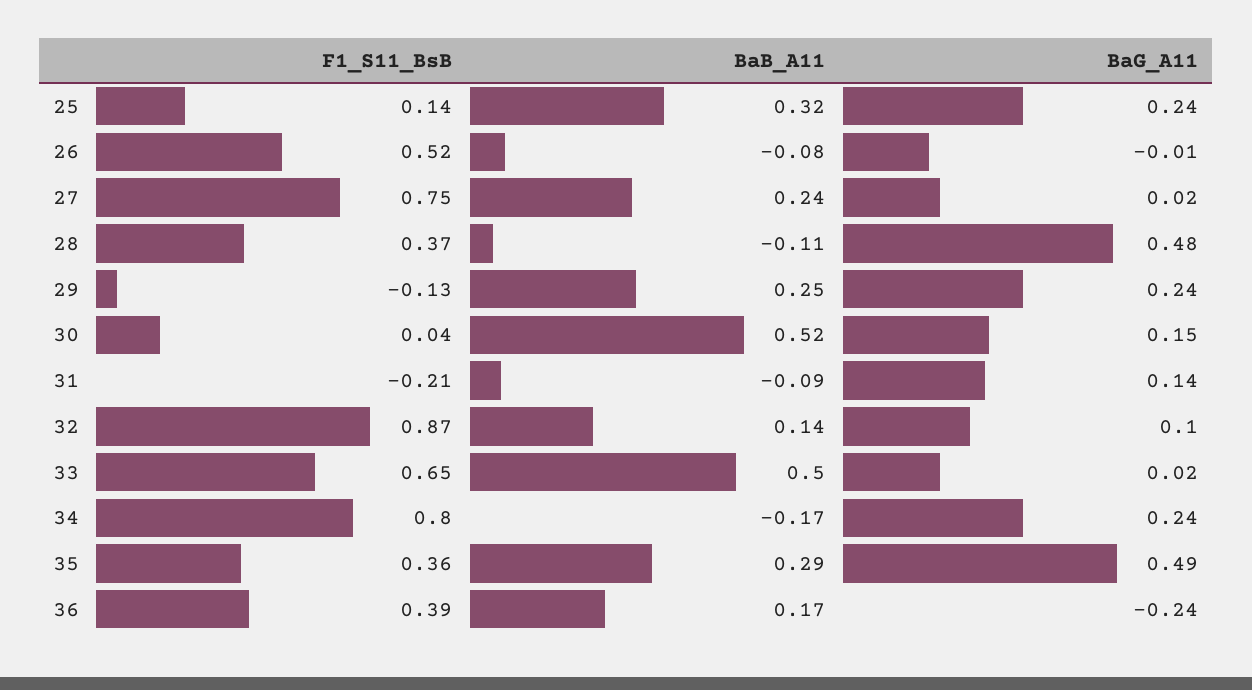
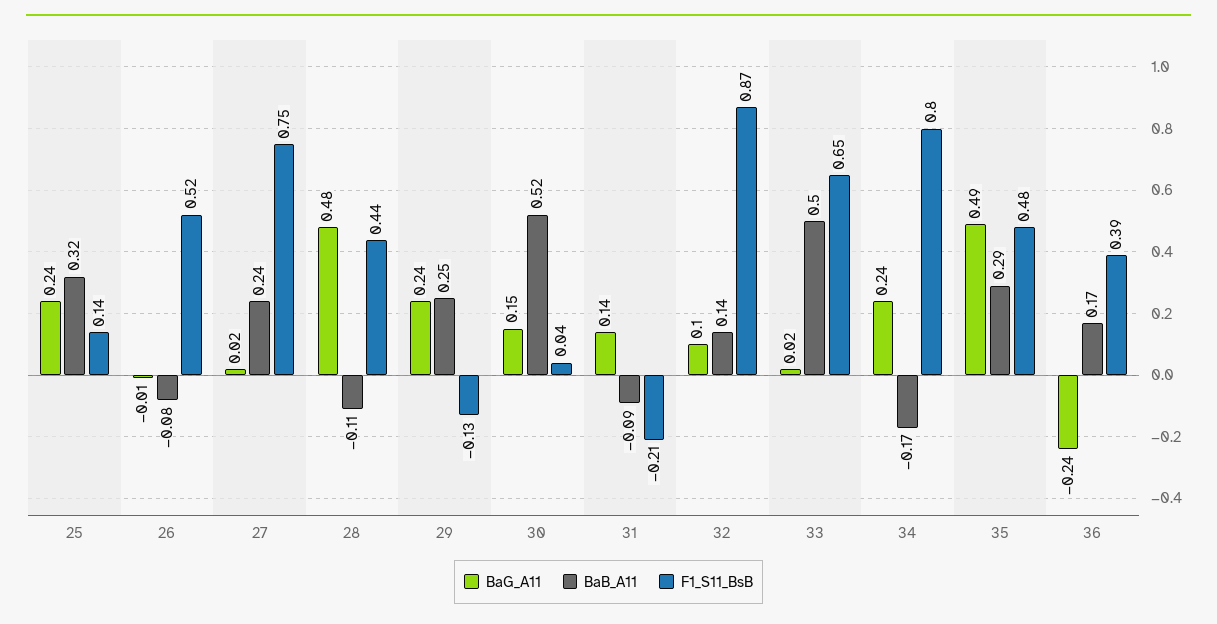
F1_S11_BsB, 28: 0.37 -> 0.44
F1_S11_BsB, 35: 0.36 -> 0.48

